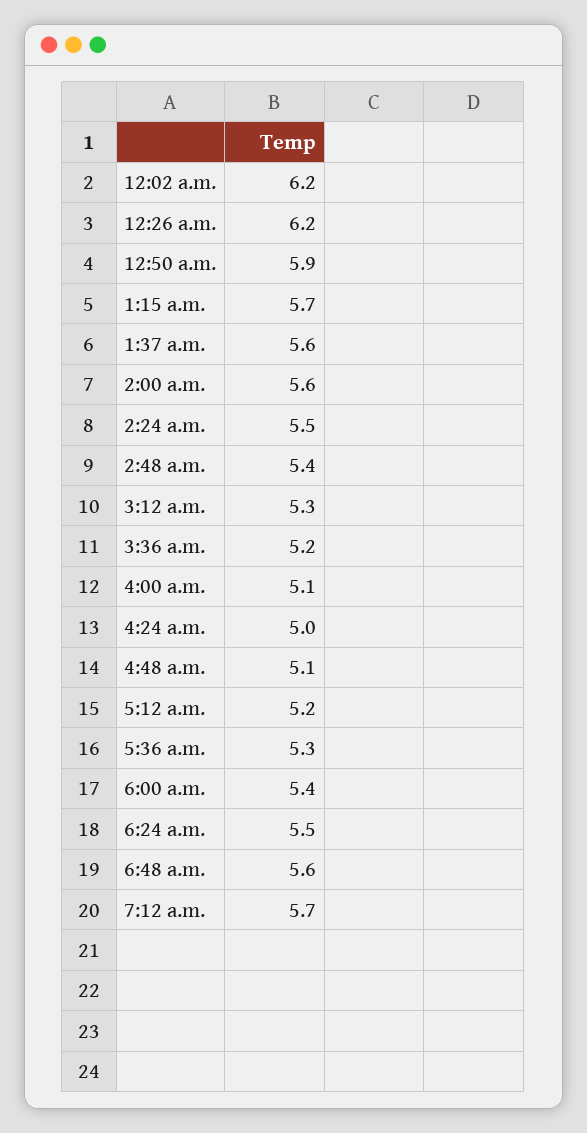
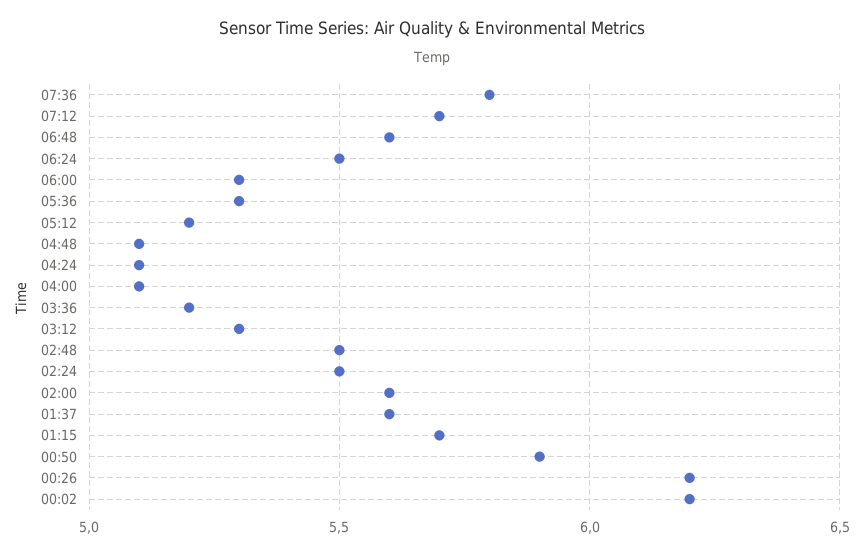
2:48 a.m.: 5.4 -> 5.5
4:24 a.m.: 5 -> 5.1
6:00 a.m.: 5.4 -> 5.3
07:36: none -> 5.8

